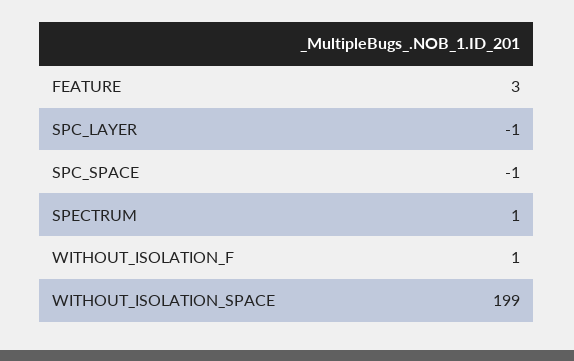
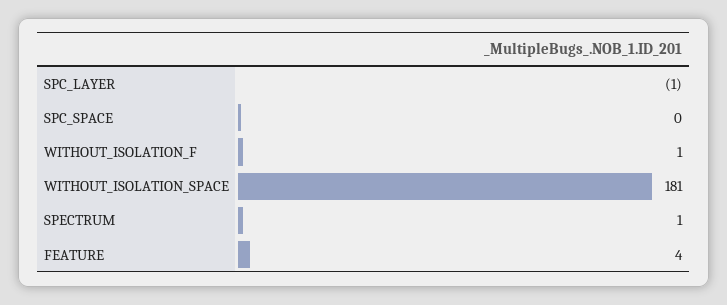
FEATURE: 3 -> 4
SPC_SPACE: -1 -> 0
WITHOUT_ISOLATION_SPACE: 199 -> 181

